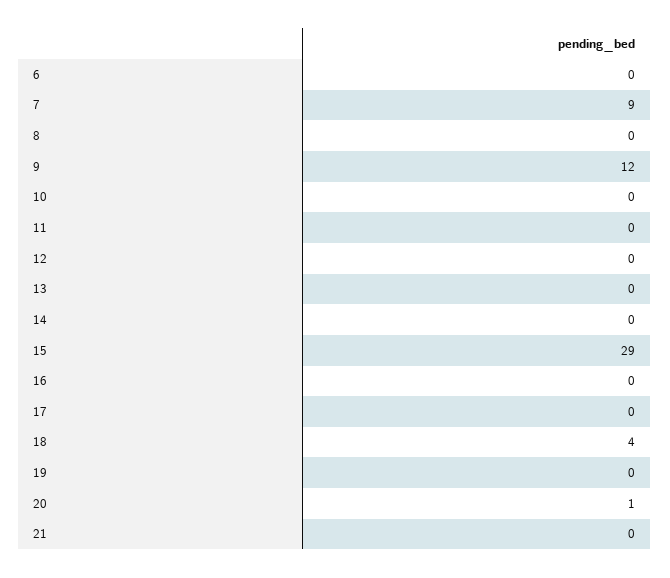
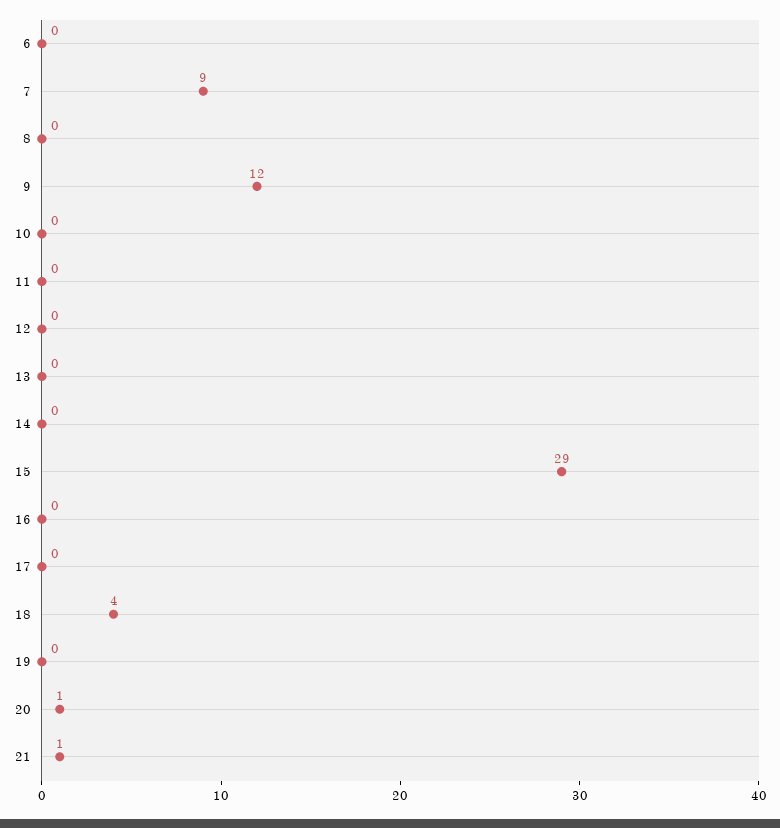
21: 0 -> 1

